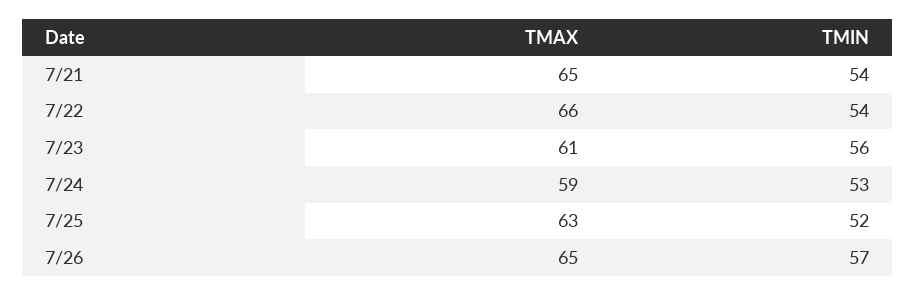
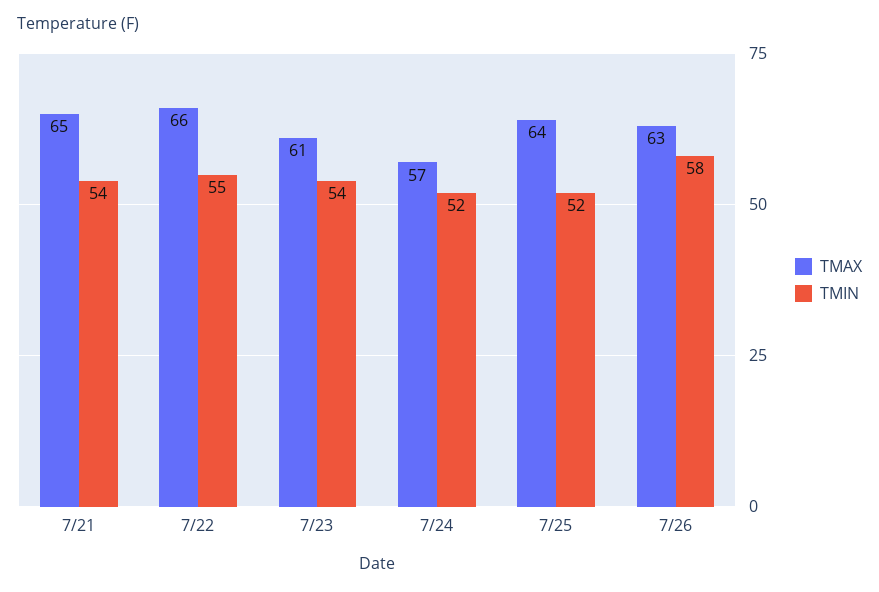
TMIN, 7/22: 54 -> 55
TMIN, 7/23: 56 -> 54
TMAX, 7/24: 59 -> 57
TMIN, 7/24: 53 -> 52
TMAX, 7/25: 63 -> 64
TMAX, 7/26: 65 -> 63
TMIN, 7/26: 57 -> 58

